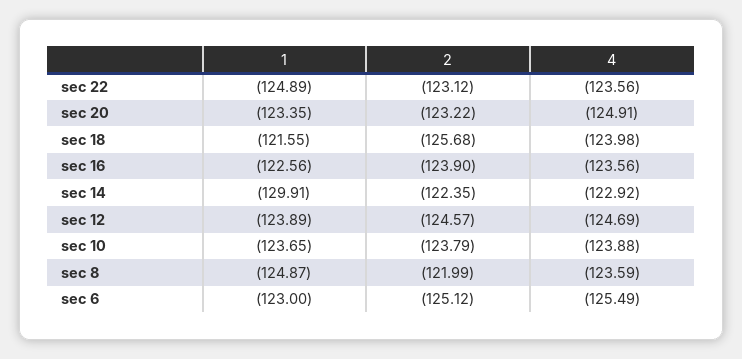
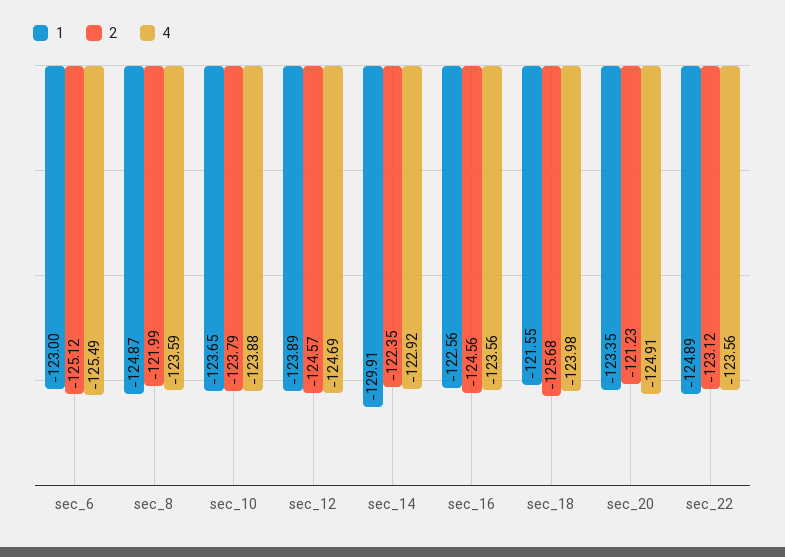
2, sec 20: -123.22 -> -121.23
2, sec 16: -123.9 -> -124.56

